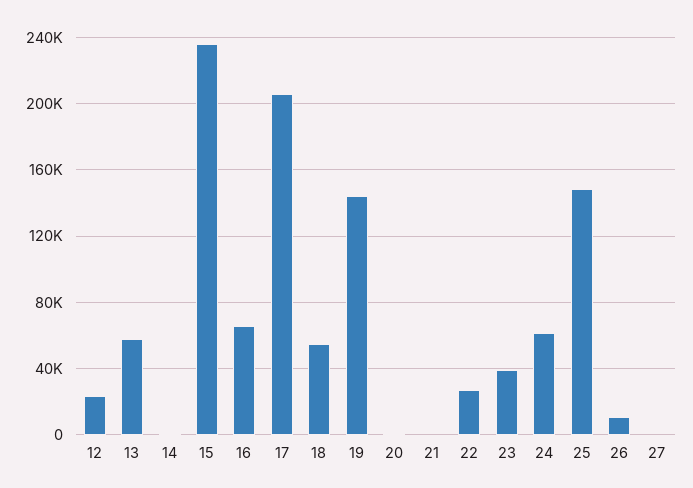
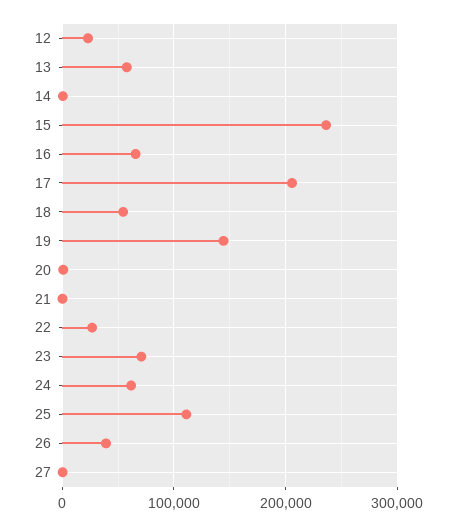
23: 40000 -> 70000
25: 150000 -> 110000
26: 10000 -> 40000

